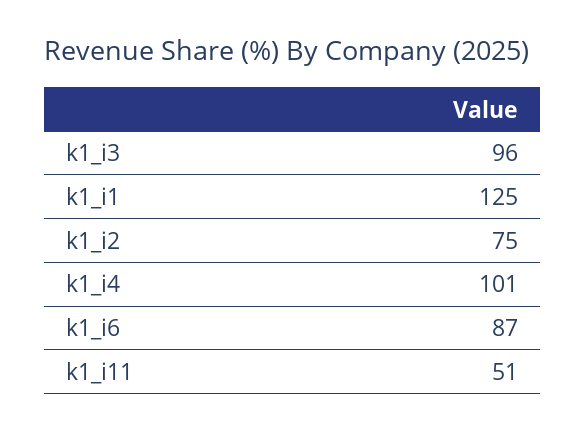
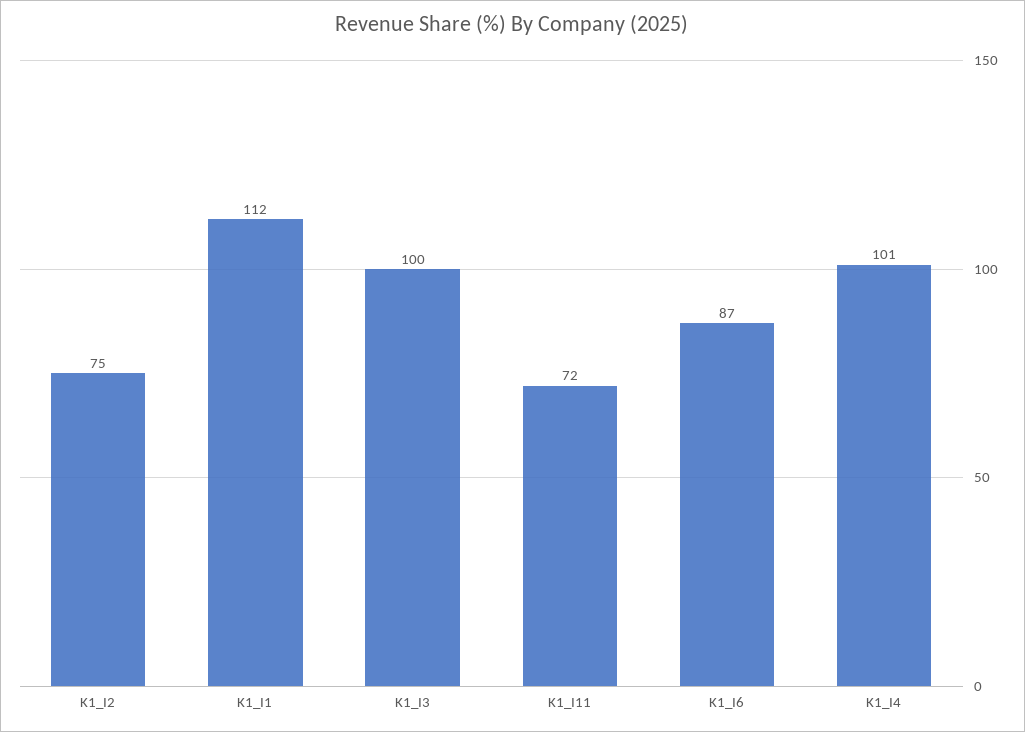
k1_i3: 96 -> 100
k1_i1: 125 -> 112
k1_i11: 51 -> 72

